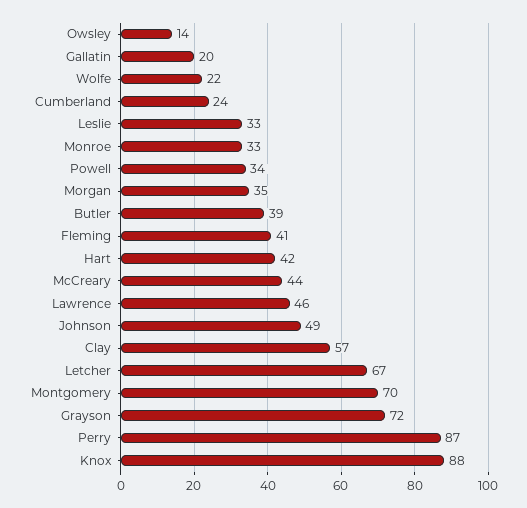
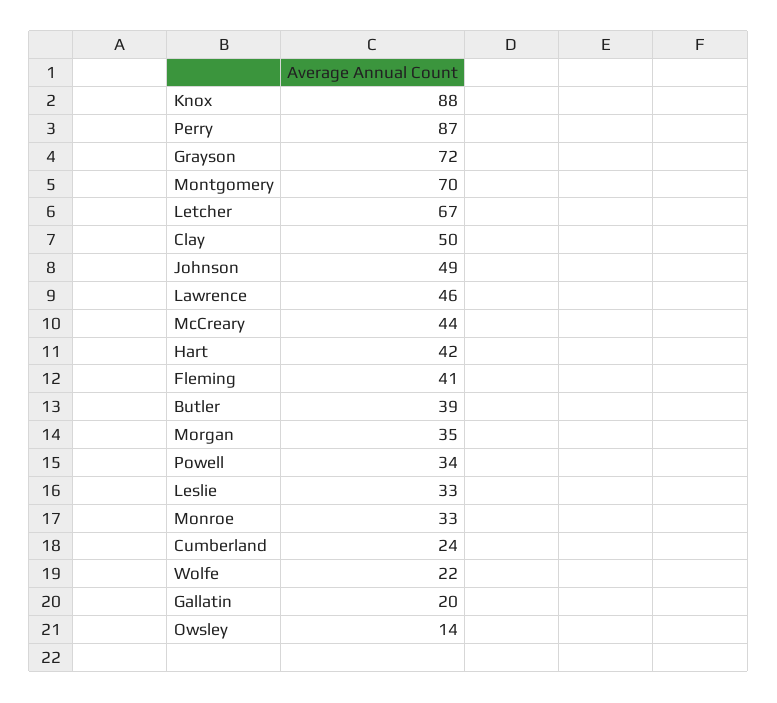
Clay: 57 -> 50

